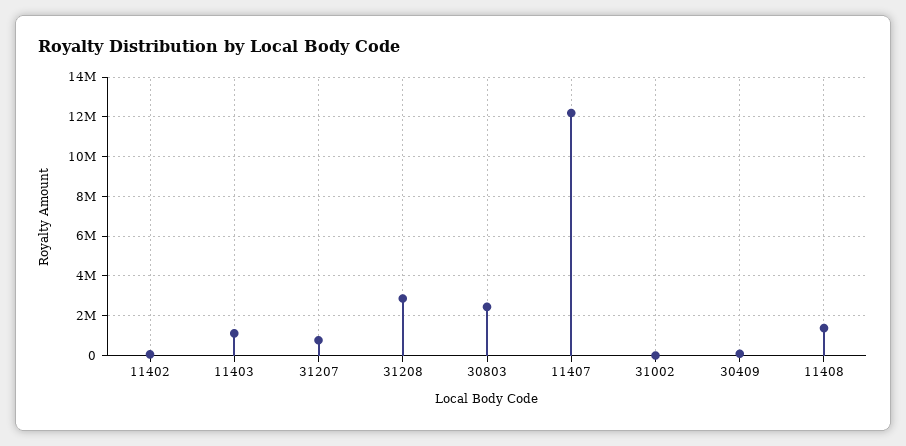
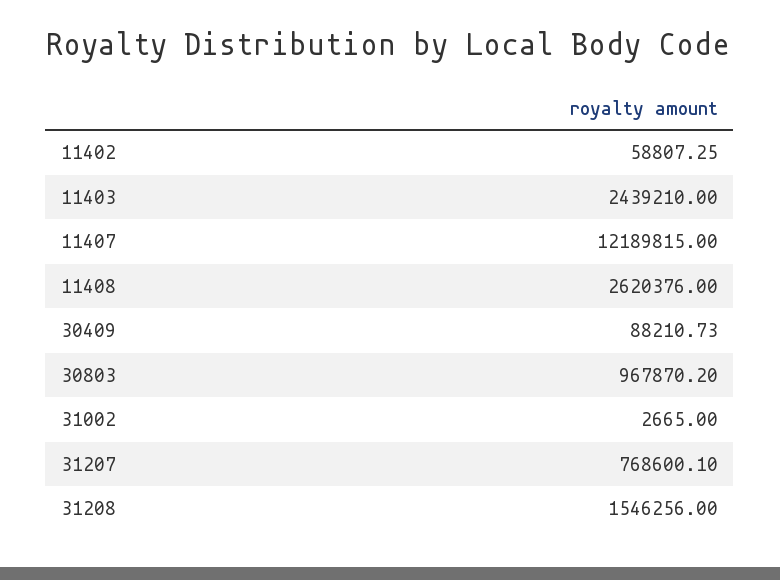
11403: 1000000 -> 2439210
31208: 3000000 -> 1546256
30803: 2500000 -> 967870.2
11408: 1500000 -> 2620376

